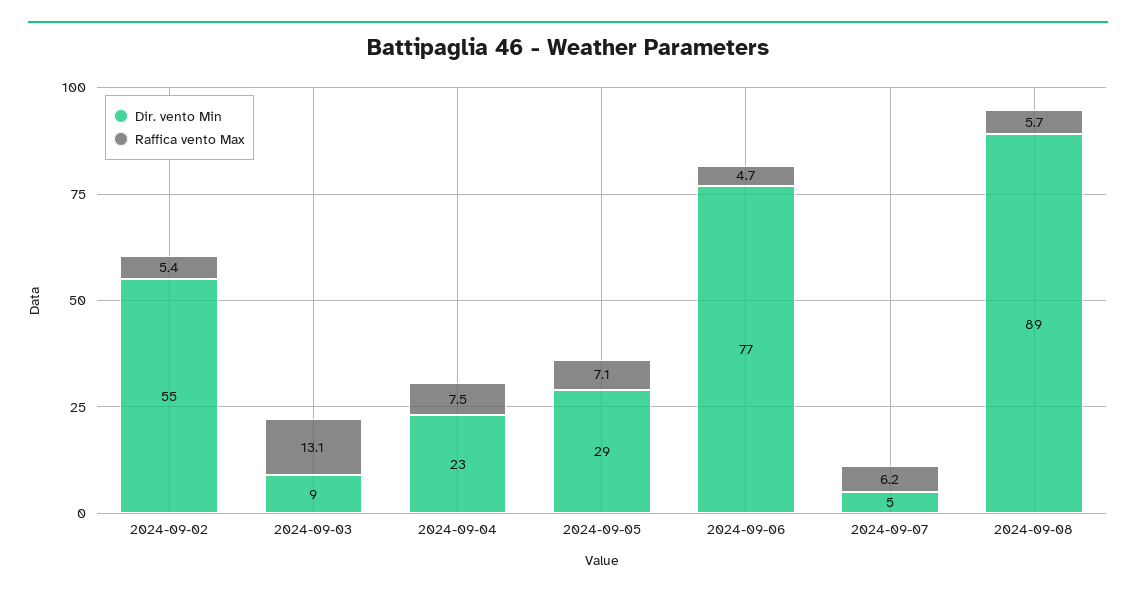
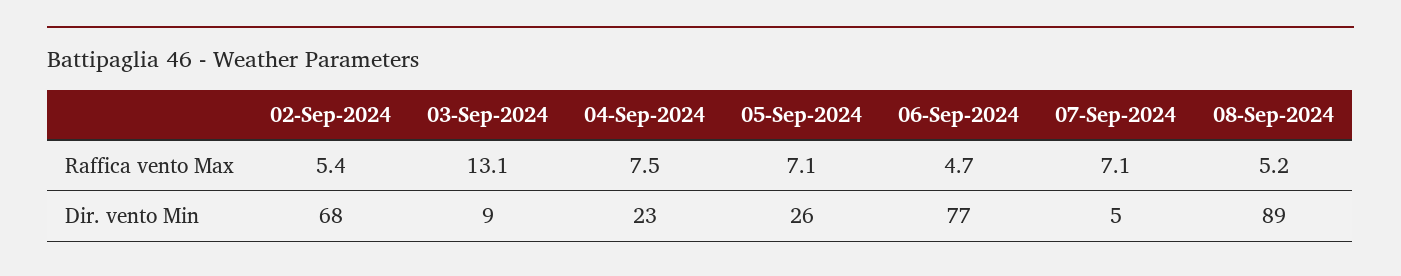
Dir. vento Min, 2024-09-02: 55 -> 68
Dir. vento Min, 2024-09-05: 29 -> 26
Raffica vento Max, 2024-09-07: 6.2 -> 7.1
Raffica vento Max, 2024-09-08: 5.7 -> 5.2

